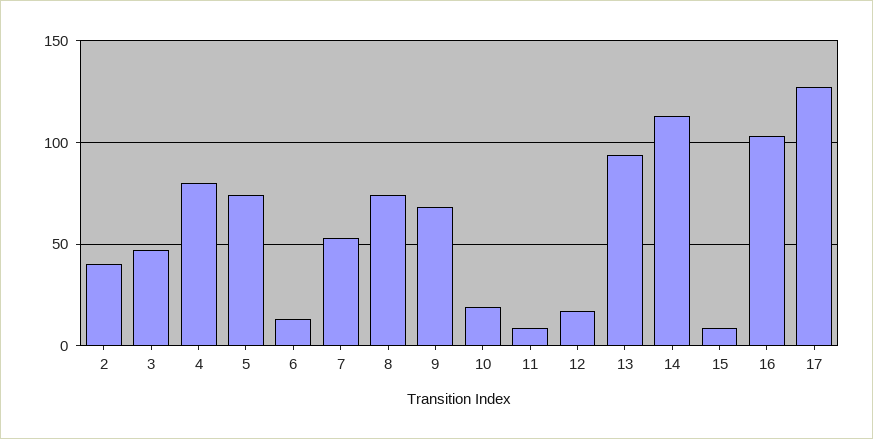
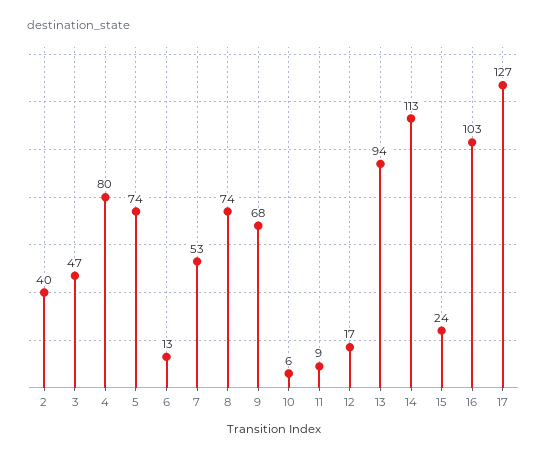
10: 20 -> 6
15: 10 -> 24

